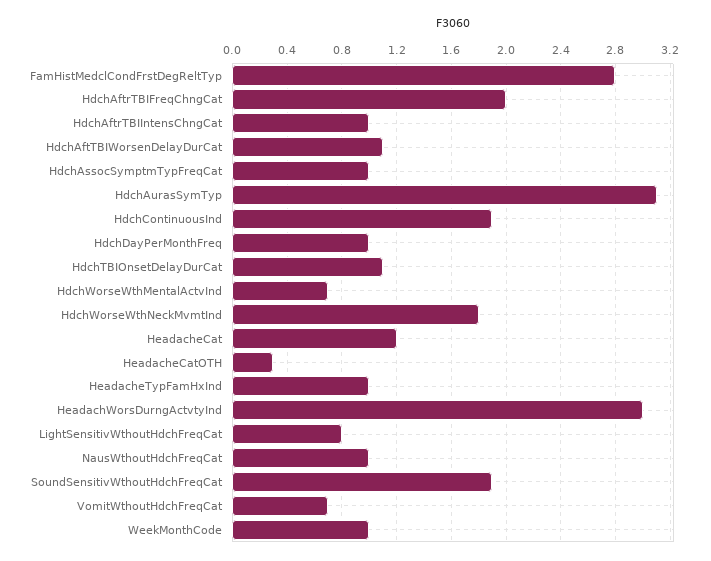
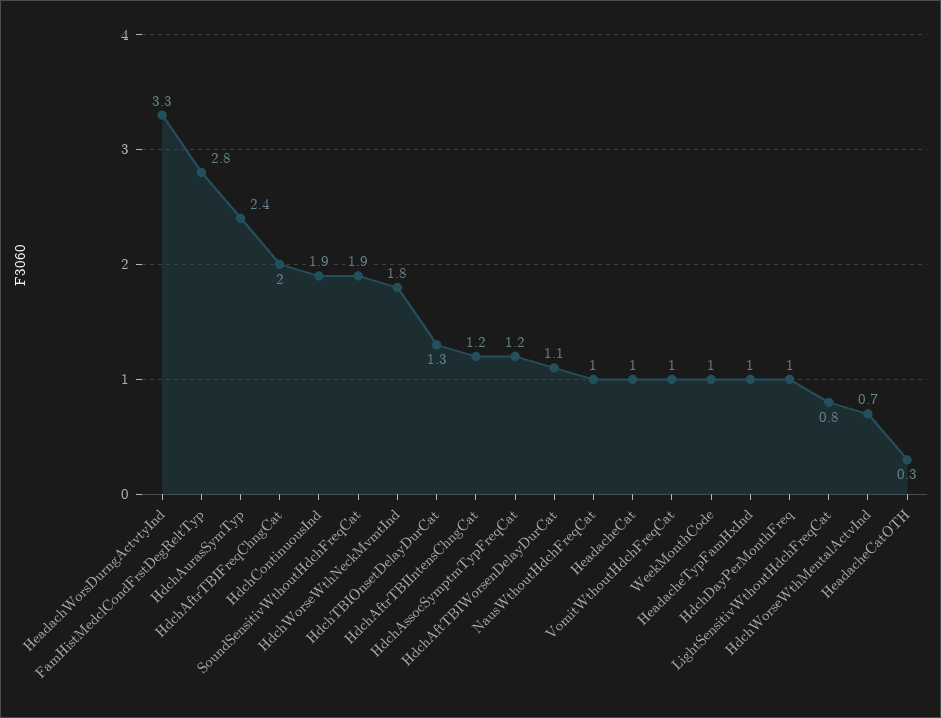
HdchAftrTBIIntensChngCat: 1 -> 1.2
HdchAssocSymptmTypFreqCat: 1 -> 1.2
HdchAurasSymTyp: 3.1 -> 2.4
HdchTBIOnsetDelayDurCat: 1.1 -> 1.3
HeadacheCat: 1.2 -> 1
HeadachWorsDurngActvtyInd: 3 -> 3.3
VomitWthoutHdchFreqCat: 0.7 -> 1

